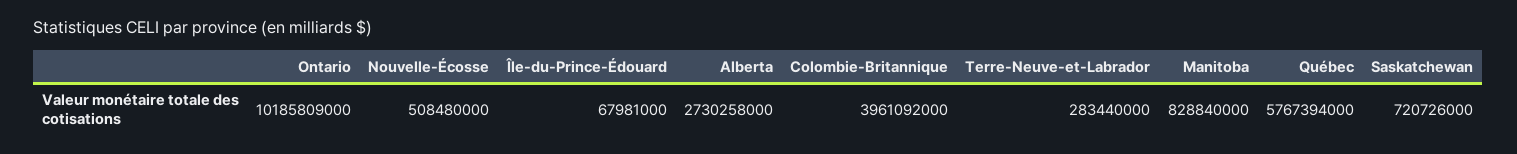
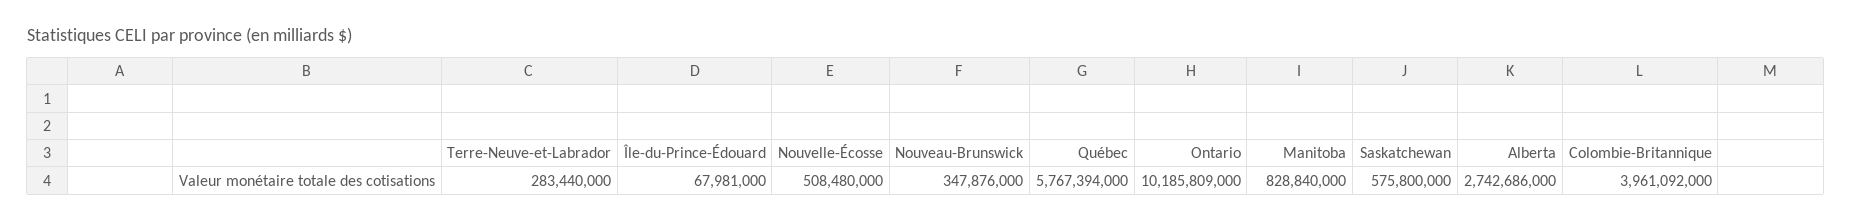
Alberta: 2730258000 -> 2742686000
Saskatchewan: 720726000 -> 575800000
Nouveau-Brunswick: none -> 347876000

